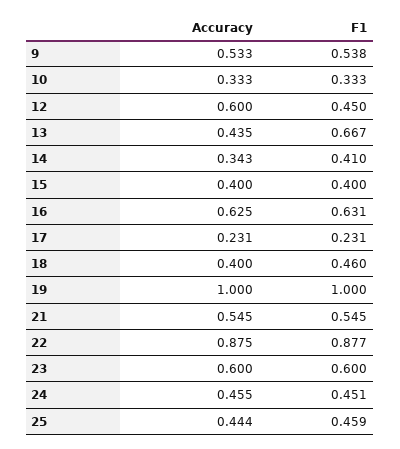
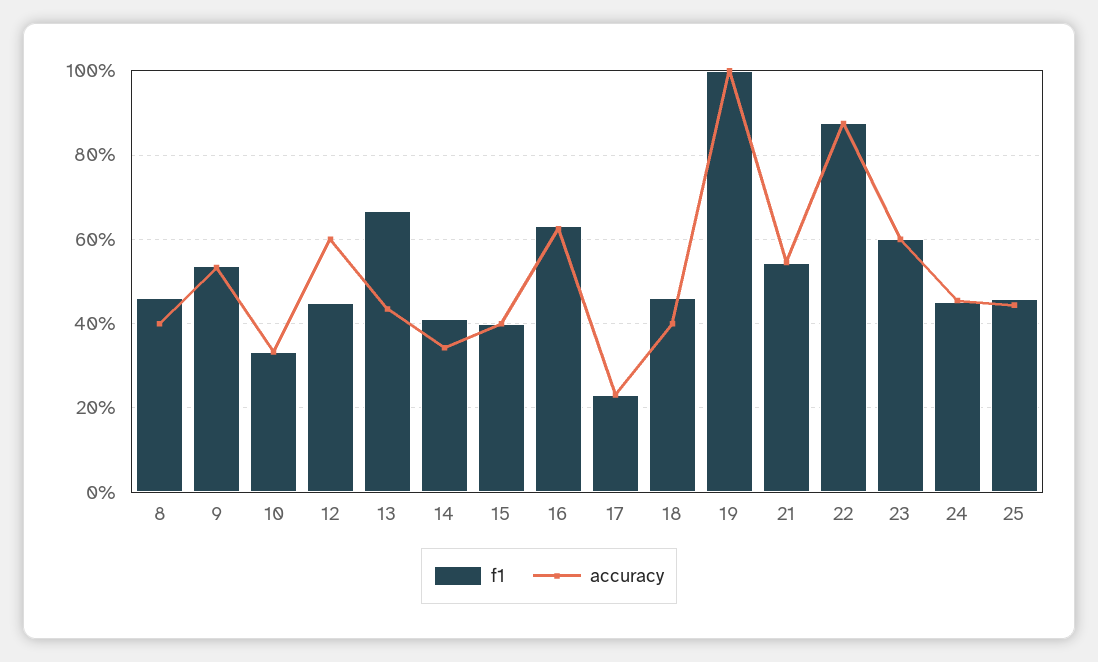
F1, 8: none -> 0.46
Accuracy, 8: none -> 0.4

